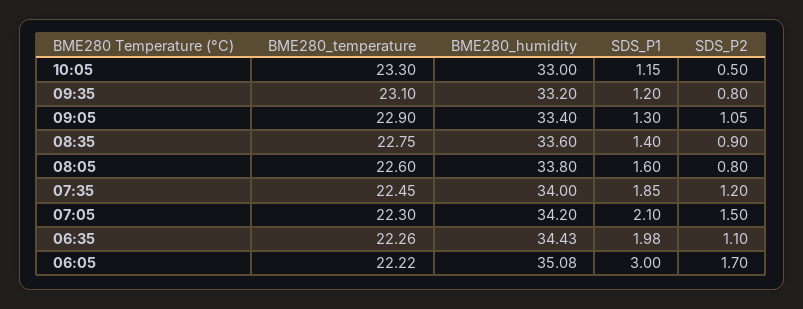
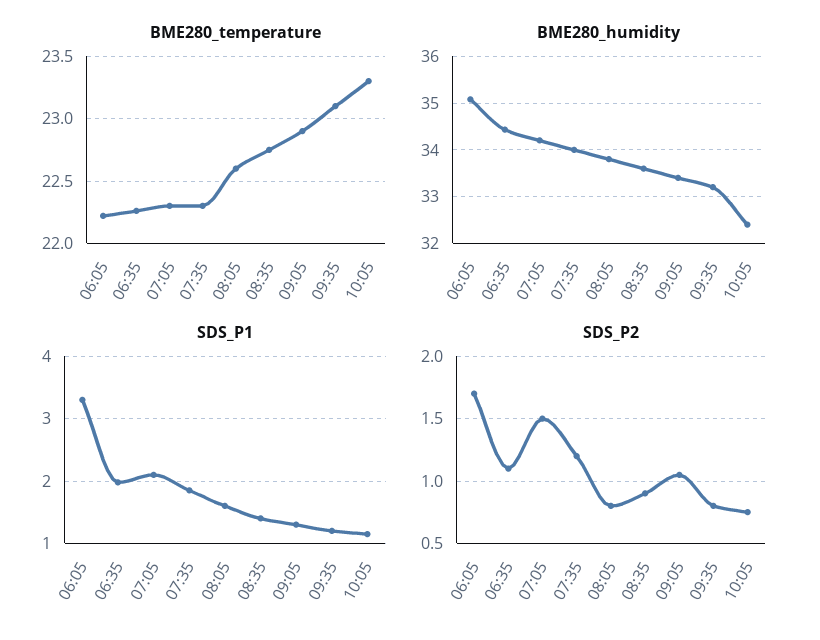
BME280_humidity, 10:05: 33 -> 32.4
SDS_P2, 10:05: 0.5 -> 0.75
BME280_temperature, 07:35: 22.45 -> 22.3
SDS_P1, 06:05: 3 -> 3.3

